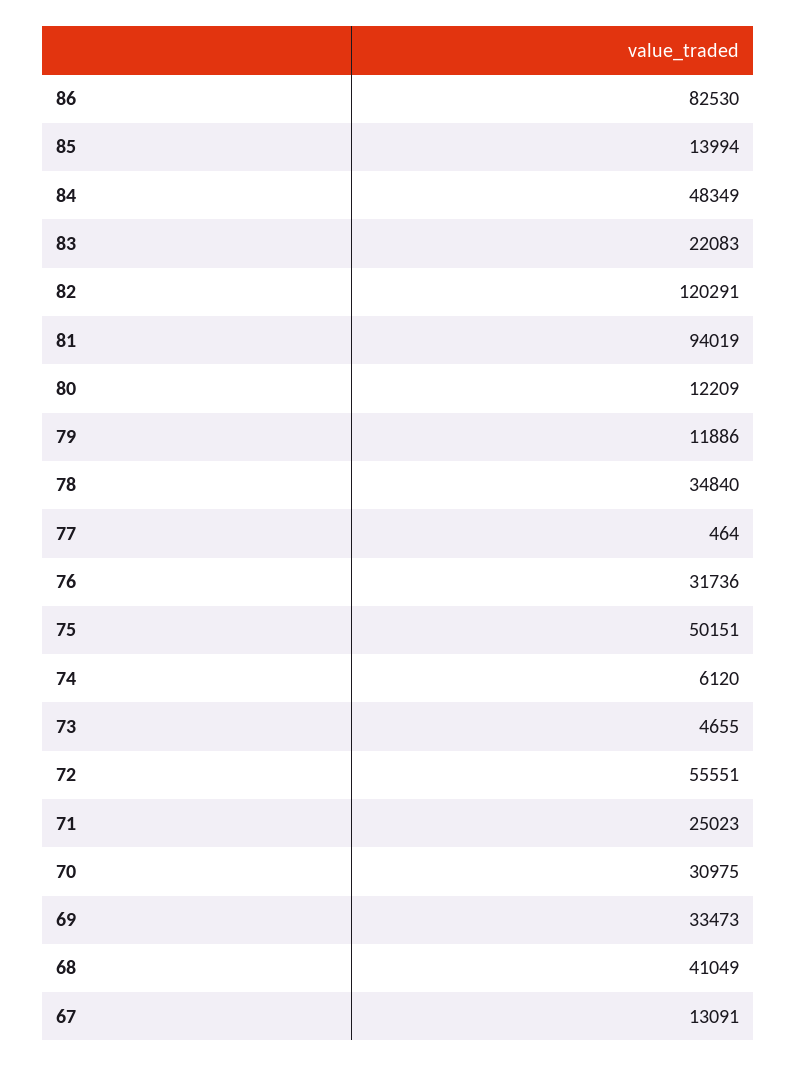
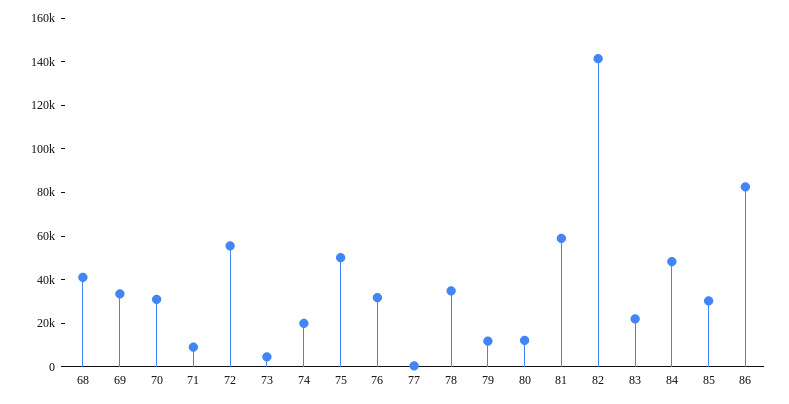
85: 13994 -> 30000
82: 120291 -> 140000
81: 94019 -> 60000
74: 6120 -> 20000
71: 25023 -> 10000
67: 13091 -> none

